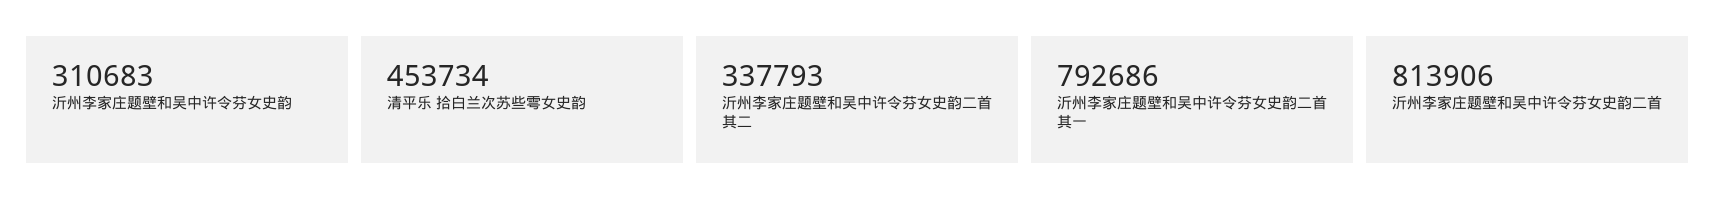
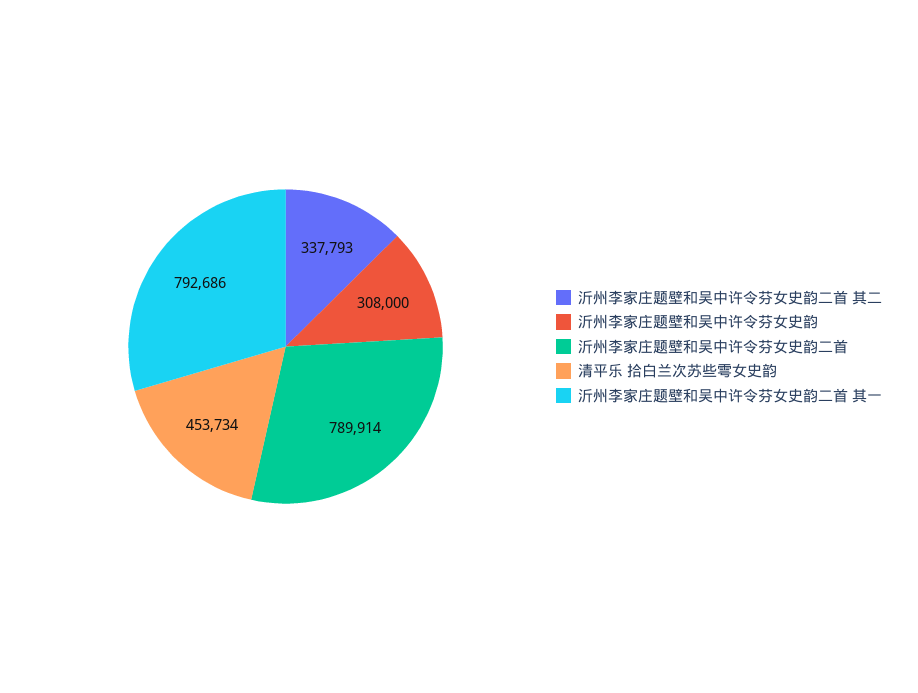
沂州李家庄题壁和吴中许令芬女史韵: 310683 -> 308000
沂州李家庄题壁和吴中许令芬女史韵二首: 813906 -> 789914

